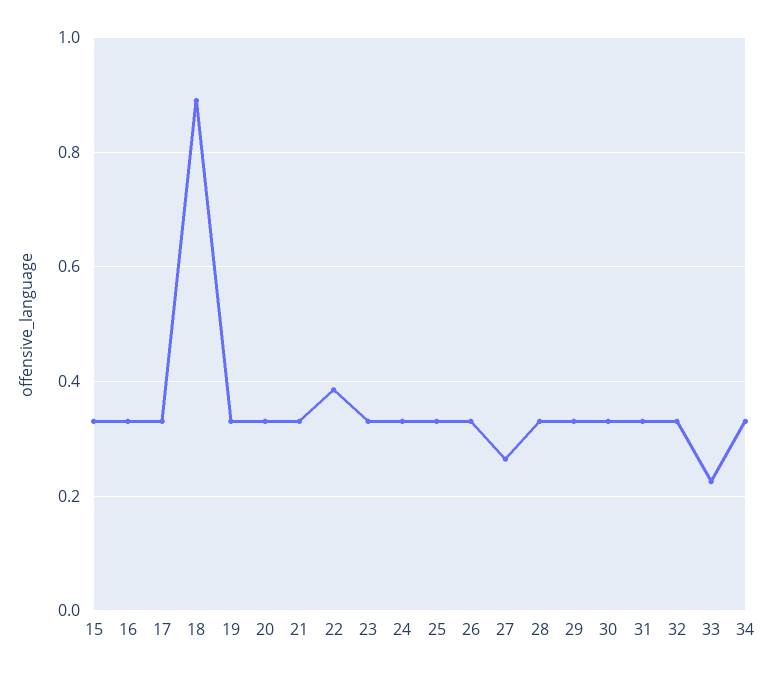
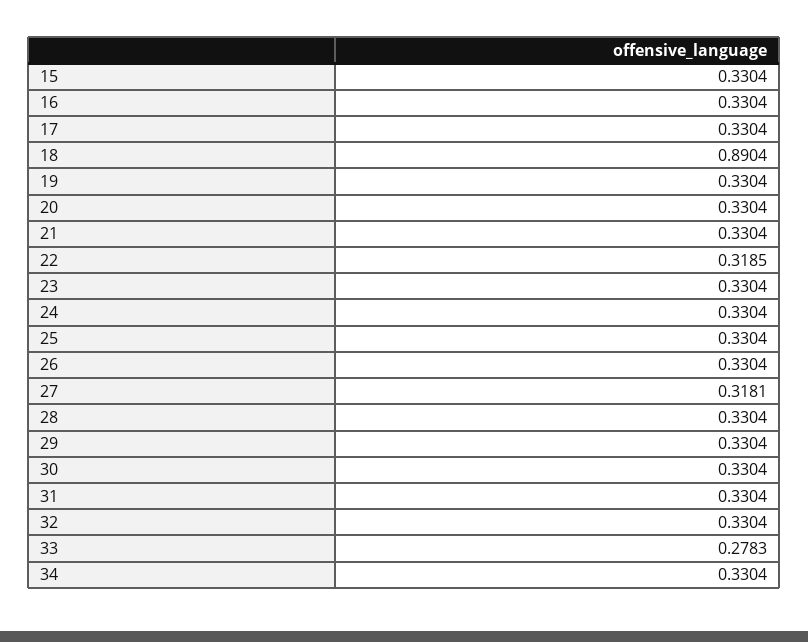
22: 0.38 -> 0.3185
27: 0.26 -> 0.3181
33: 0.22 -> 0.2783

